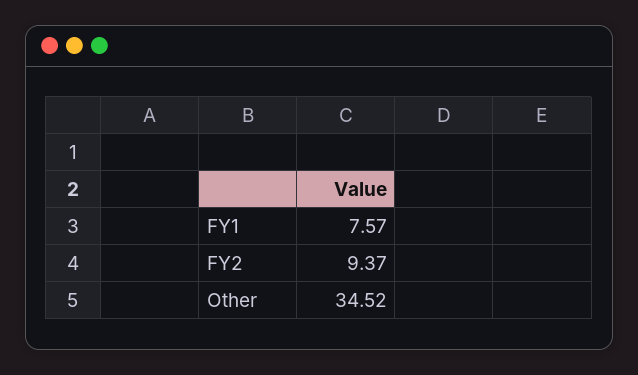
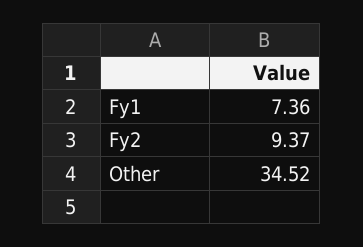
FY1: 7.57 -> 7.36

